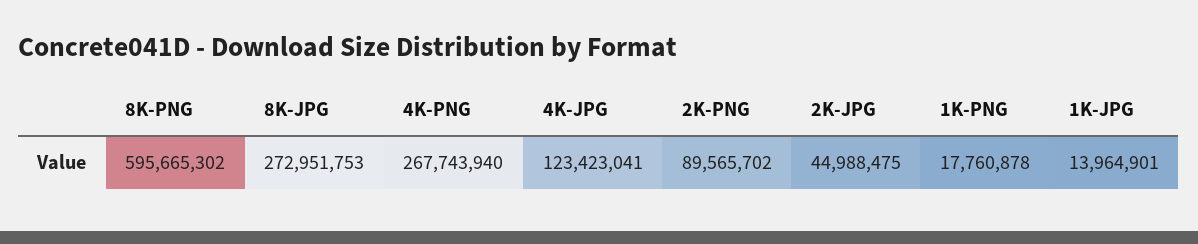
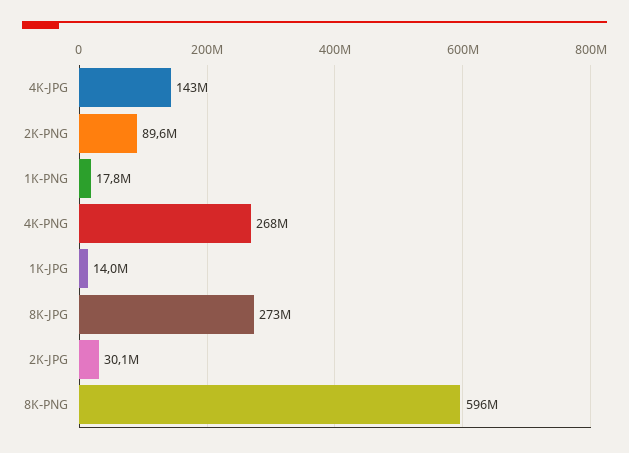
4K-JPG: 123423041 -> 143000000
2K-JPG: 44988475 -> 30100000

